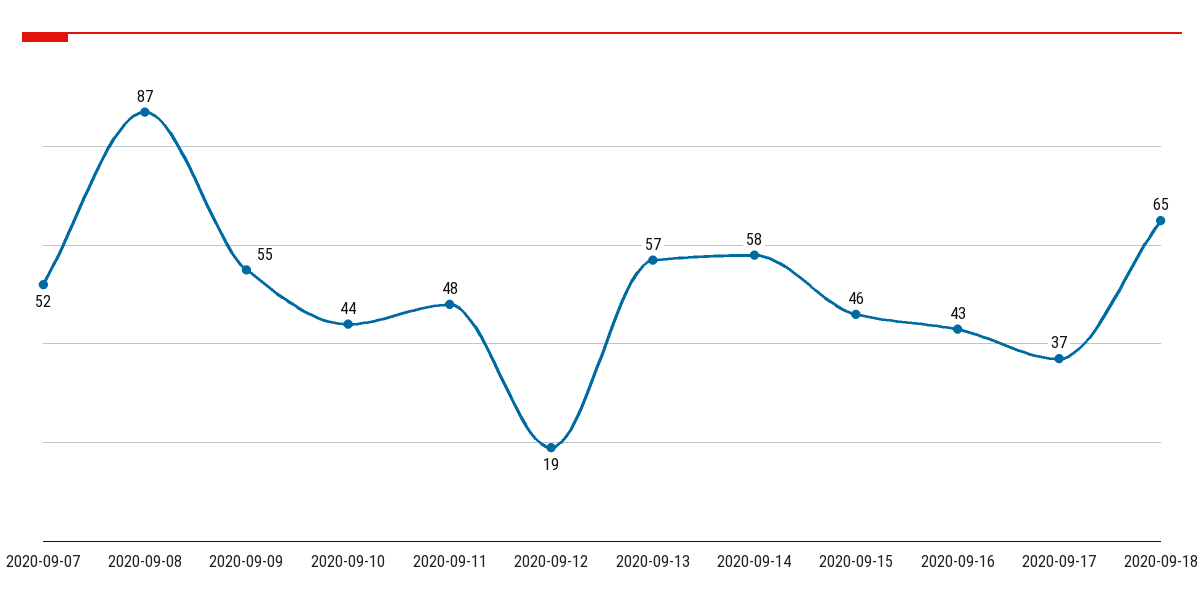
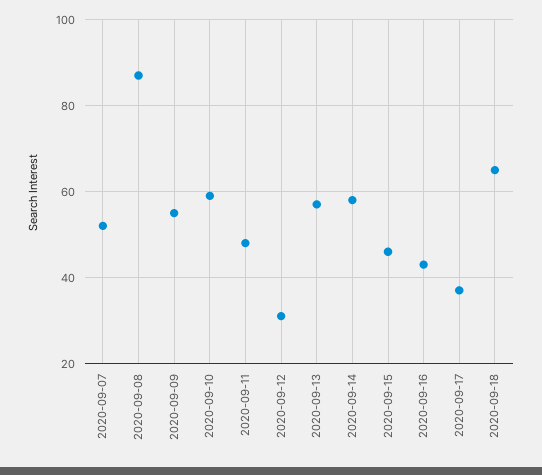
2020-09-10: 44 -> 60
2020-09-12: 19 -> 30

